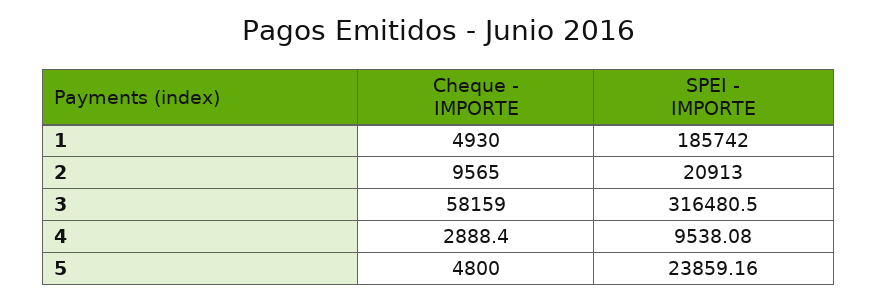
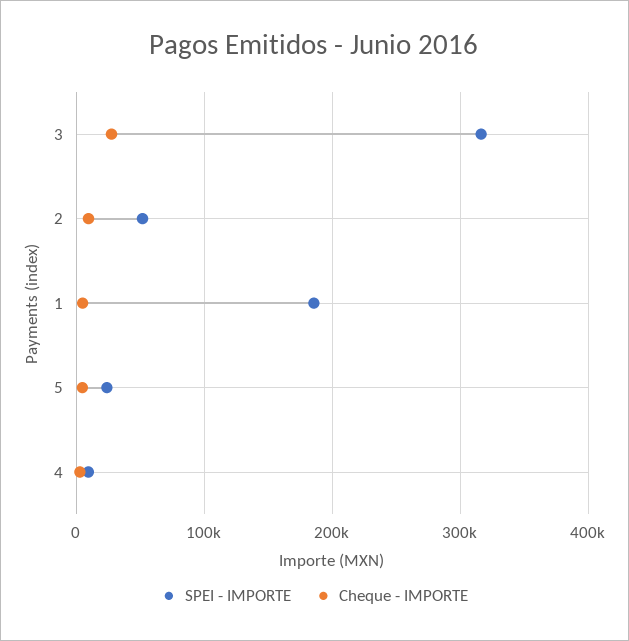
SPEI - IMPORTE, 2: 20913 -> 50000
Cheque - IMPORTE, 3: 58159 -> 30000

